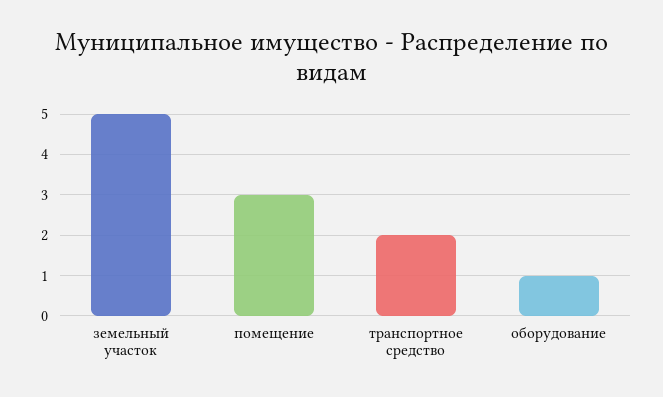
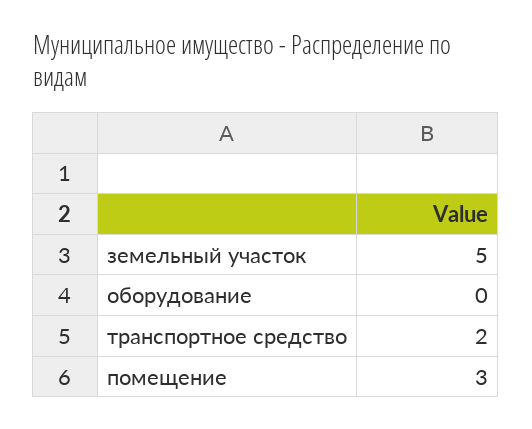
оборудование: 1 -> 0

